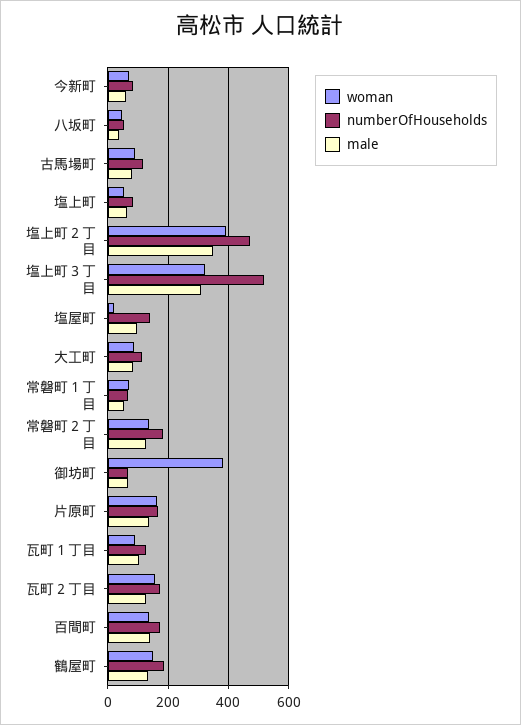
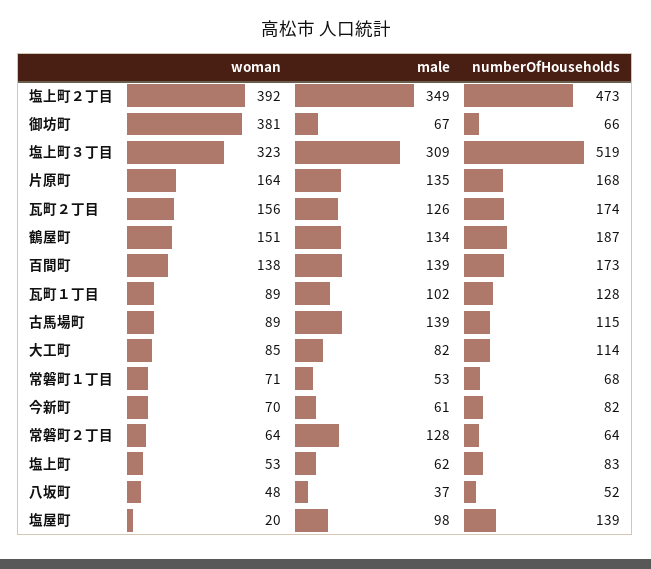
male, 古馬場町: 80 -> 139
woman, 常磐町２丁目: 140 -> 64
numberOfHouseholds, 常磐町２丁目: 180 -> 64

